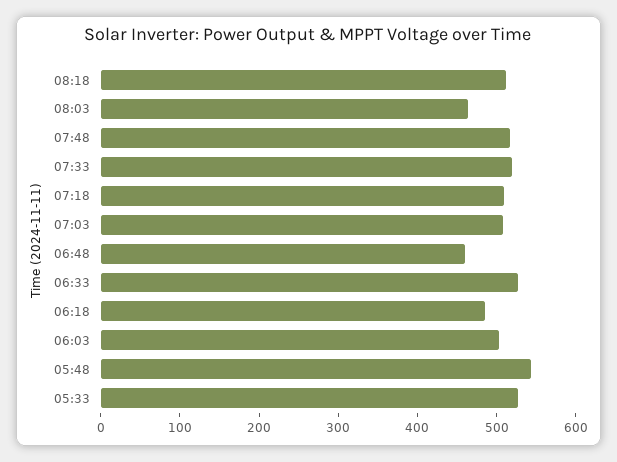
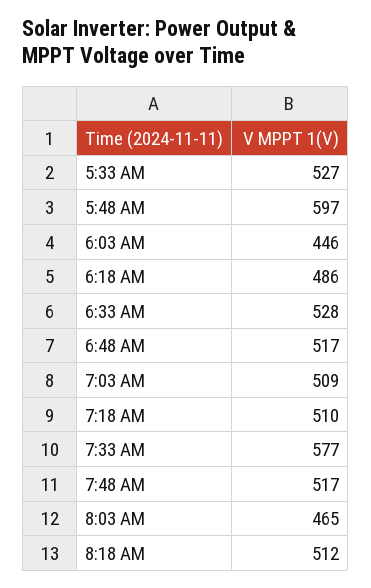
07:33: 520 -> 577
06:48: 460 -> 517
06:03: 500 -> 446
05:48: 540 -> 597

